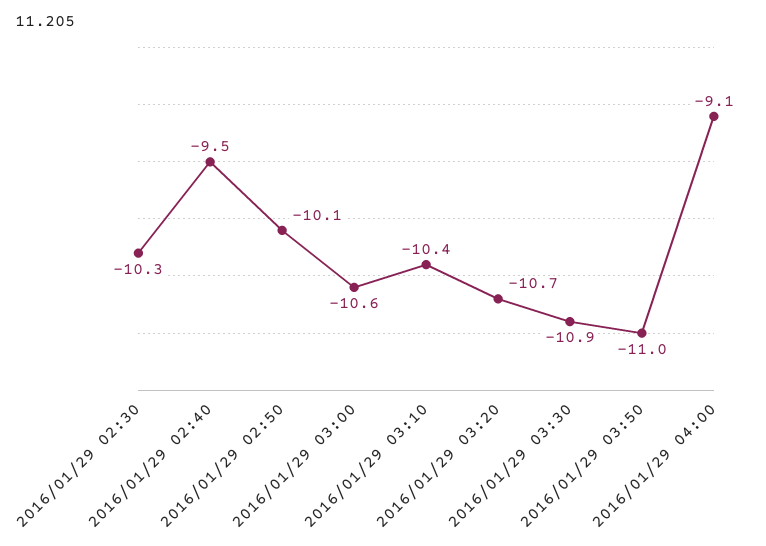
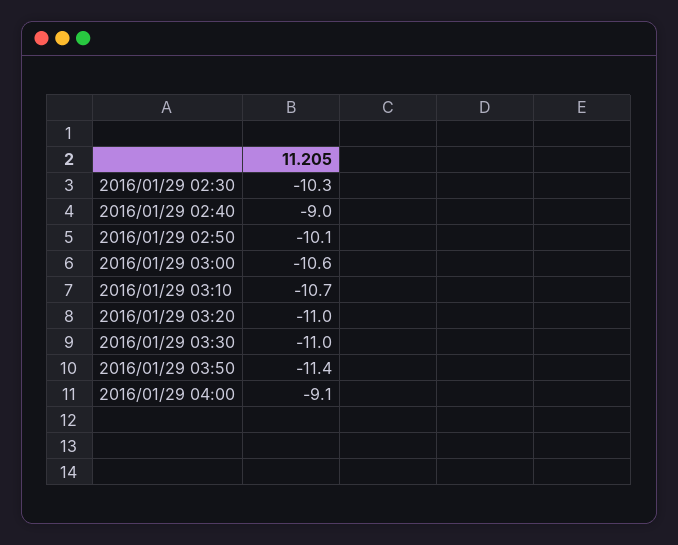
2016/01/29 02:40: -9.5 -> -9
2016/01/29 03:10: -10.4 -> -10.7
2016/01/29 03:20: -10.7 -> -11
2016/01/29 03:30: -10.9 -> -11
2016/01/29 03:50: -11 -> -11.4

